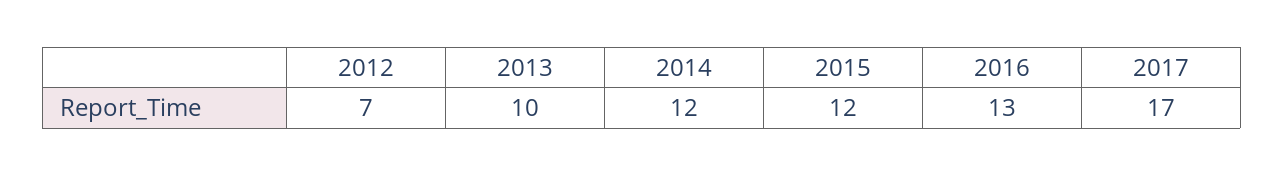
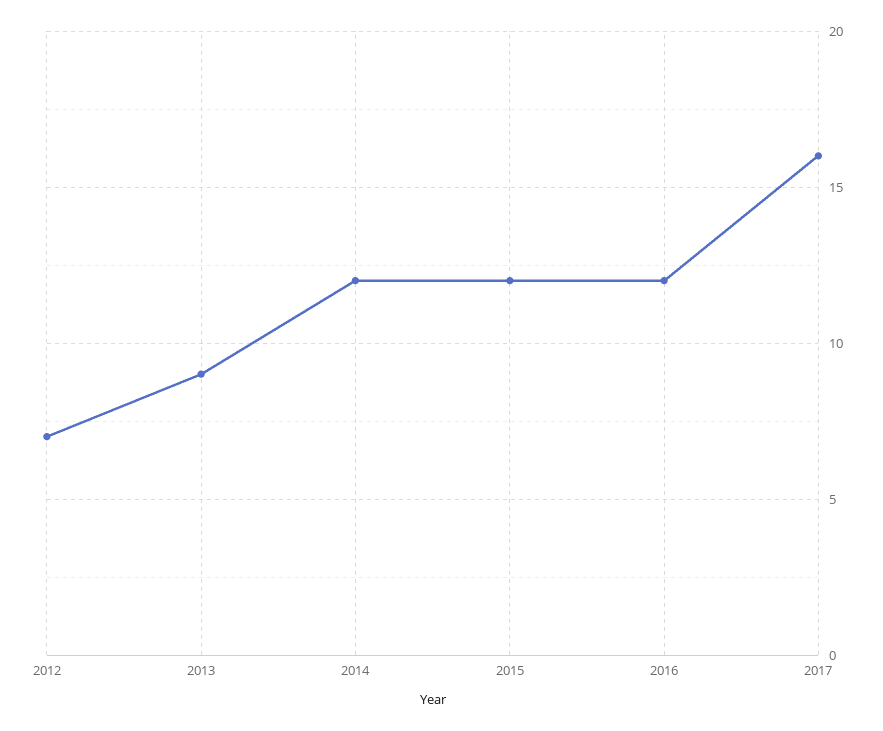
2013: 10 -> 9
2016: 13 -> 12
2017: 17 -> 16

